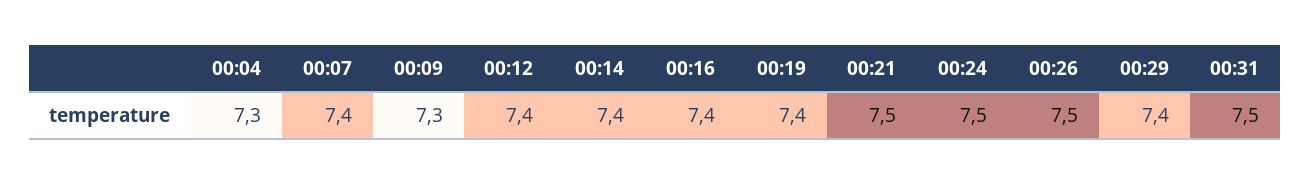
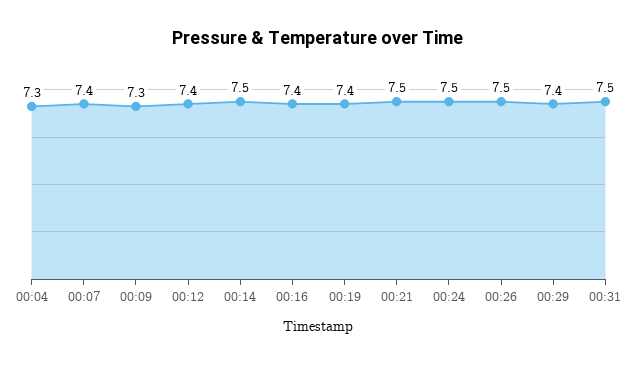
00:14: 7.4 -> 7.5

